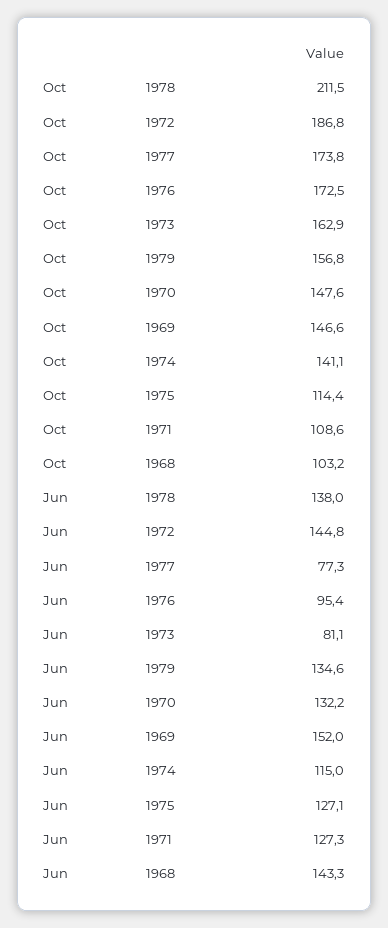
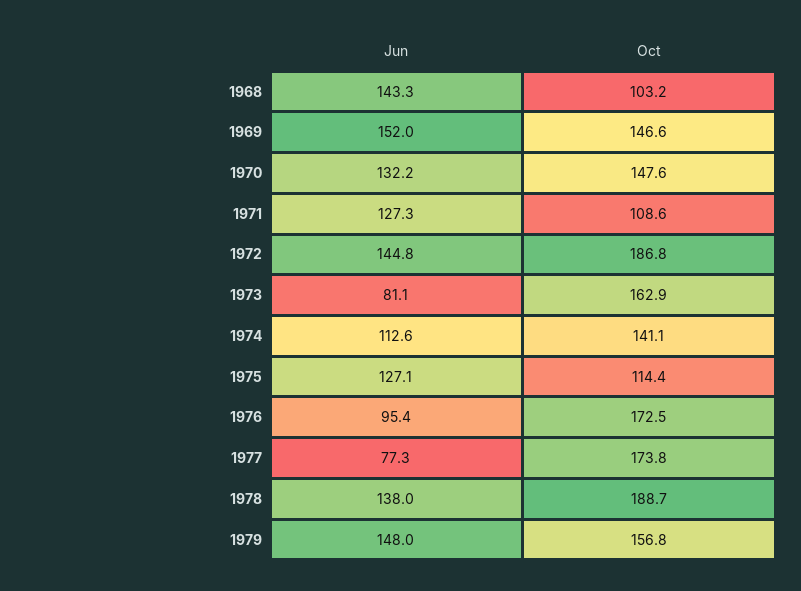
Oct, 1978: 211.5 -> 188.7
Jun, 1979: 134.6 -> 148
Jun, 1974: 115 -> 112.6

